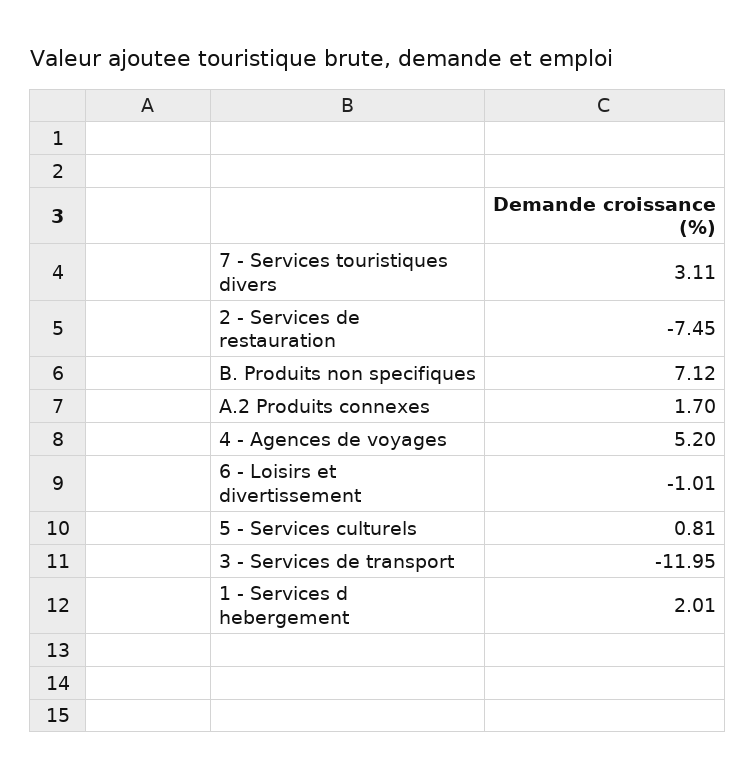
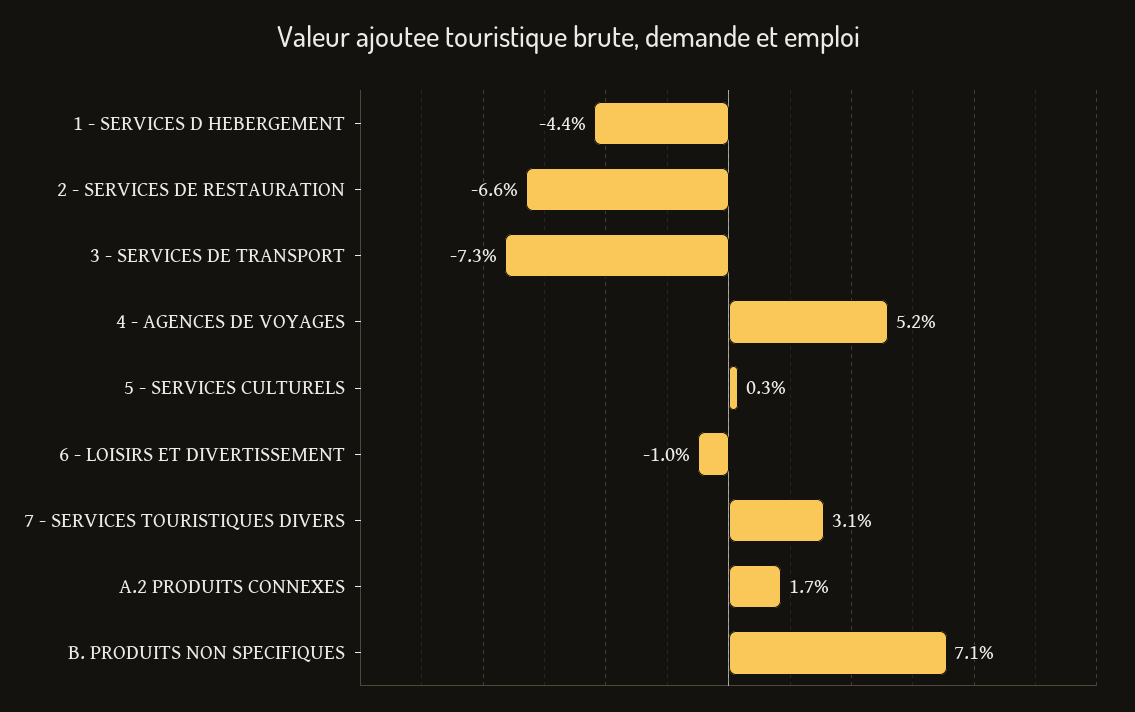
2 - Services de restauration: -7.45 -> -6.6
5 - Services culturels: 0.81 -> 0.3
3 - Services de transport: -11.95 -> -7.3
1 - Services d hebergement: 2.01 -> -4.4

